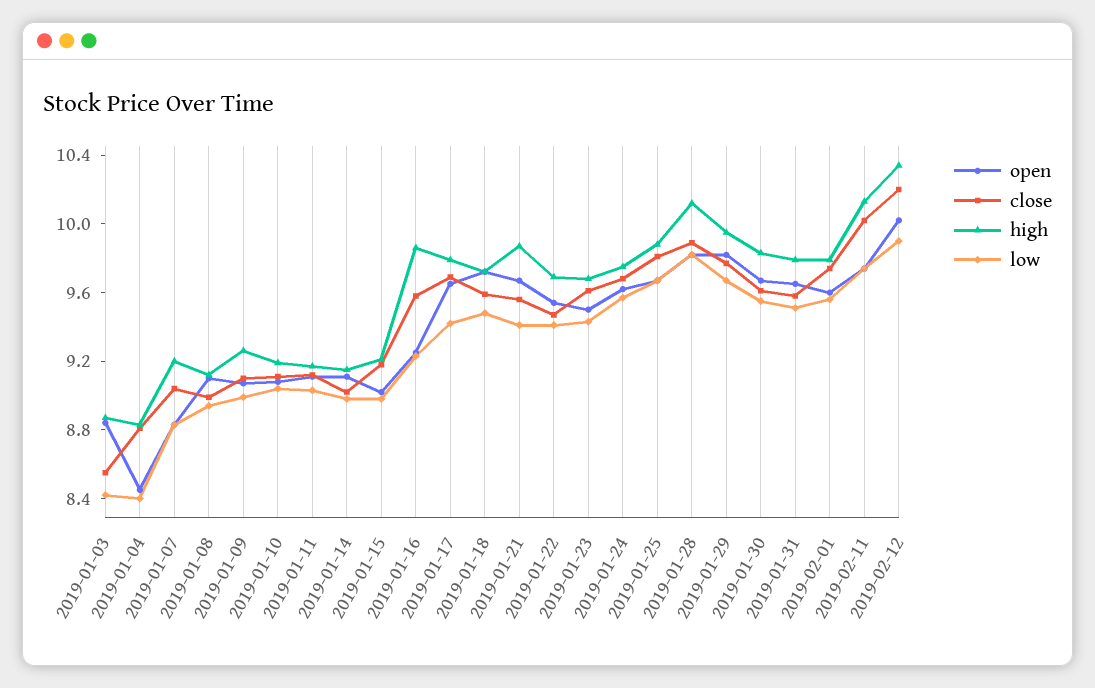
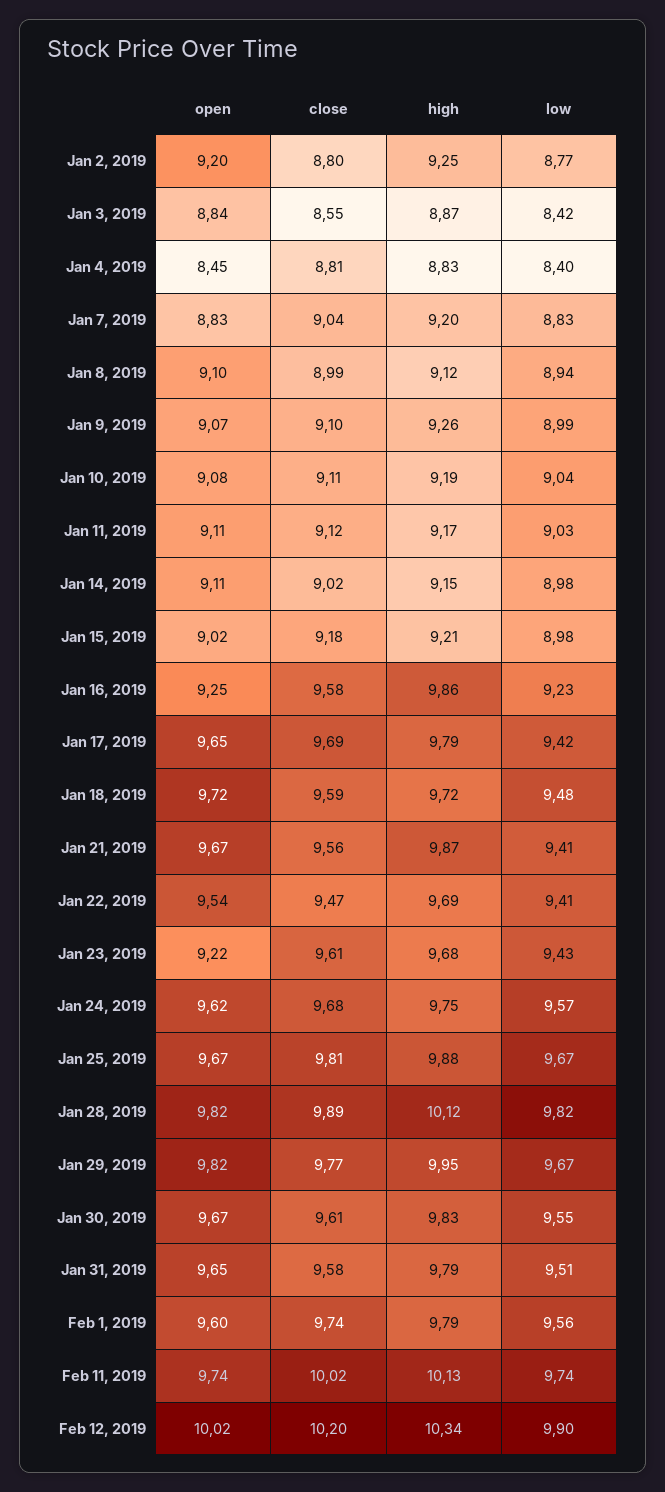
open, 2019-01-23: 9.5 -> 9.22
open, Jan 2, 2019: none -> 9.2
close, Jan 2, 2019: none -> 8.8
high, Jan 2, 2019: none -> 9.25
low, Jan 2, 2019: none -> 8.77

